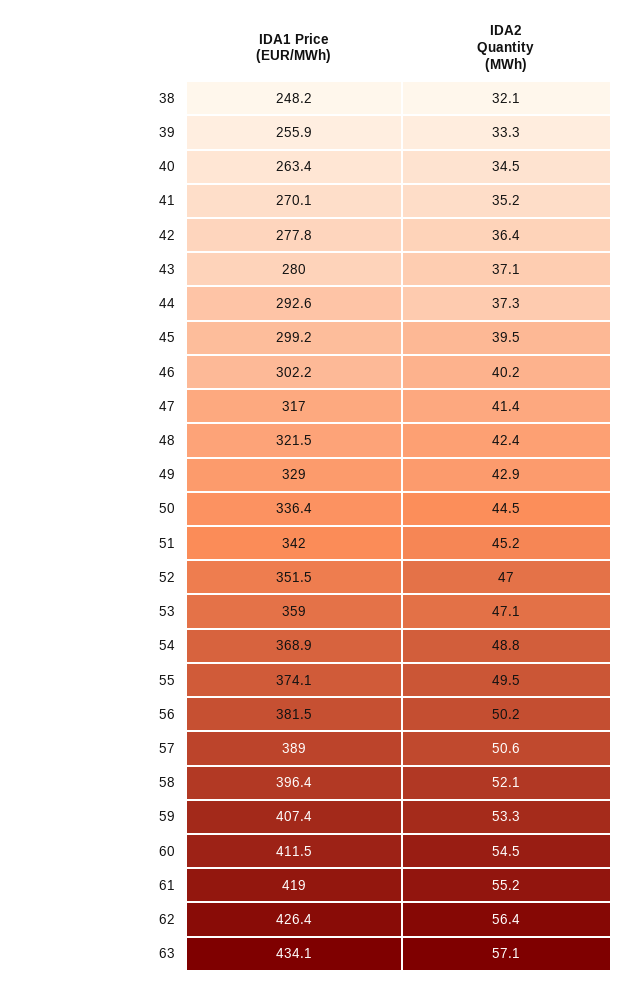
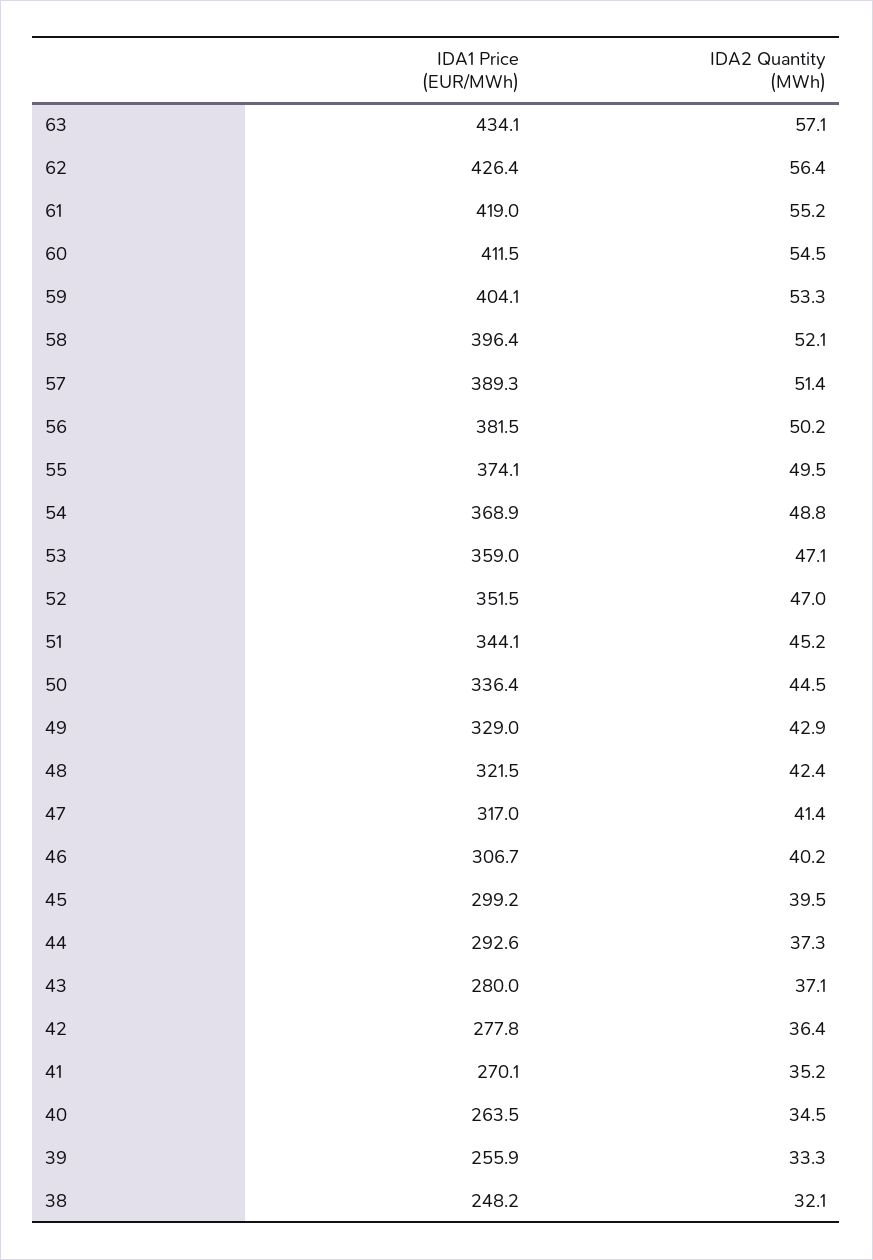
IDA1 Price (EUR/MWh), 40: 263.4 -> 263.5
IDA1 Price (EUR/MWh), 46: 302.2 -> 306.7
IDA1 Price (EUR/MWh), 51: 342 -> 344.1
IDA1 Price (EUR/MWh), 57: 389 -> 389.3
IDA2 Quantity (MWh), 57: 50.6 -> 51.4
IDA1 Price (EUR/MWh), 59: 407.4 -> 404.1

